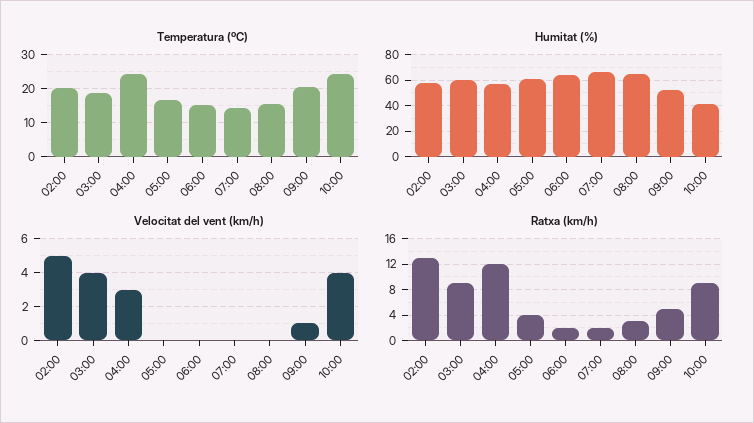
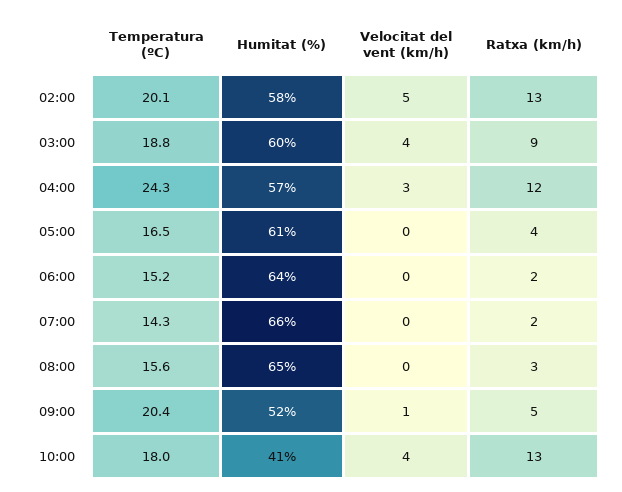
Temperatura (ºC), 10:00: 24 -> 18
Ratxa (km/h), 10:00: 9 -> 13

